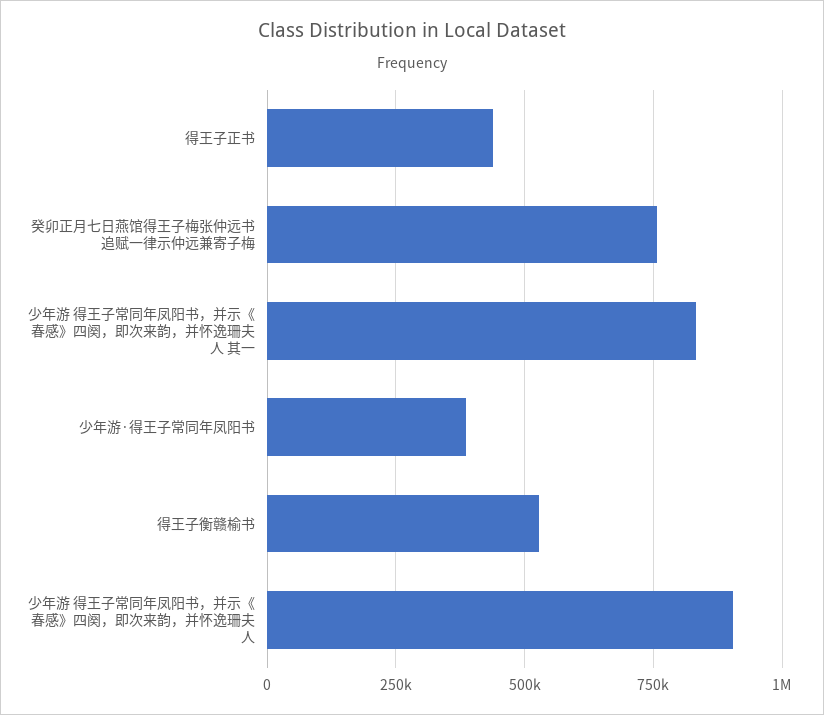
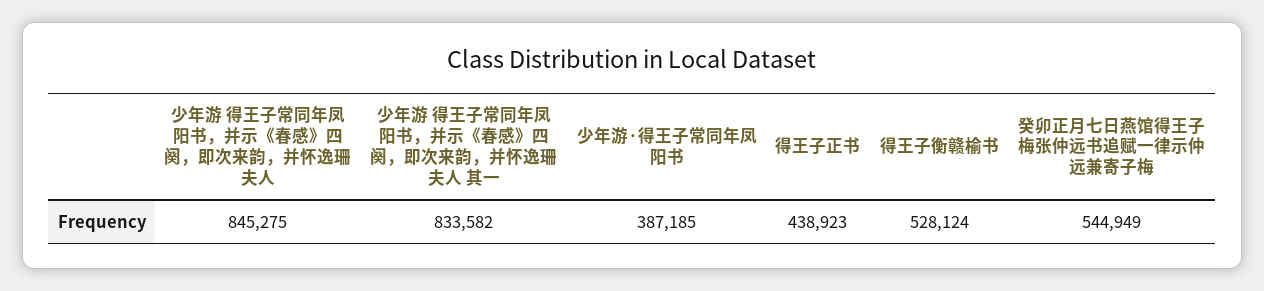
癸卯正月七日燕馆得王子梅张仲远书追赋一律示仲远兼寄子梅: 750000 -> 544949
少年游 得王子常同年凤阳书，并示《春感》四阕，即次来韵，并怀逸珊夫人: 900000 -> 845275

